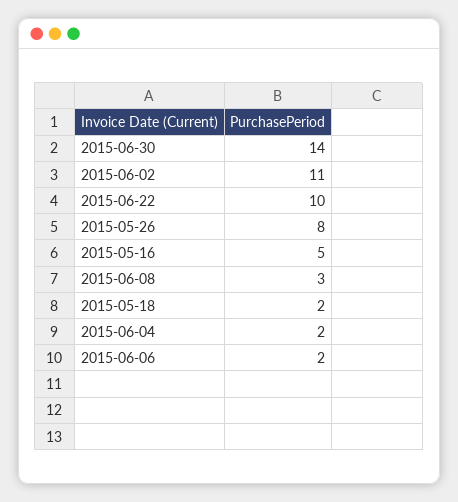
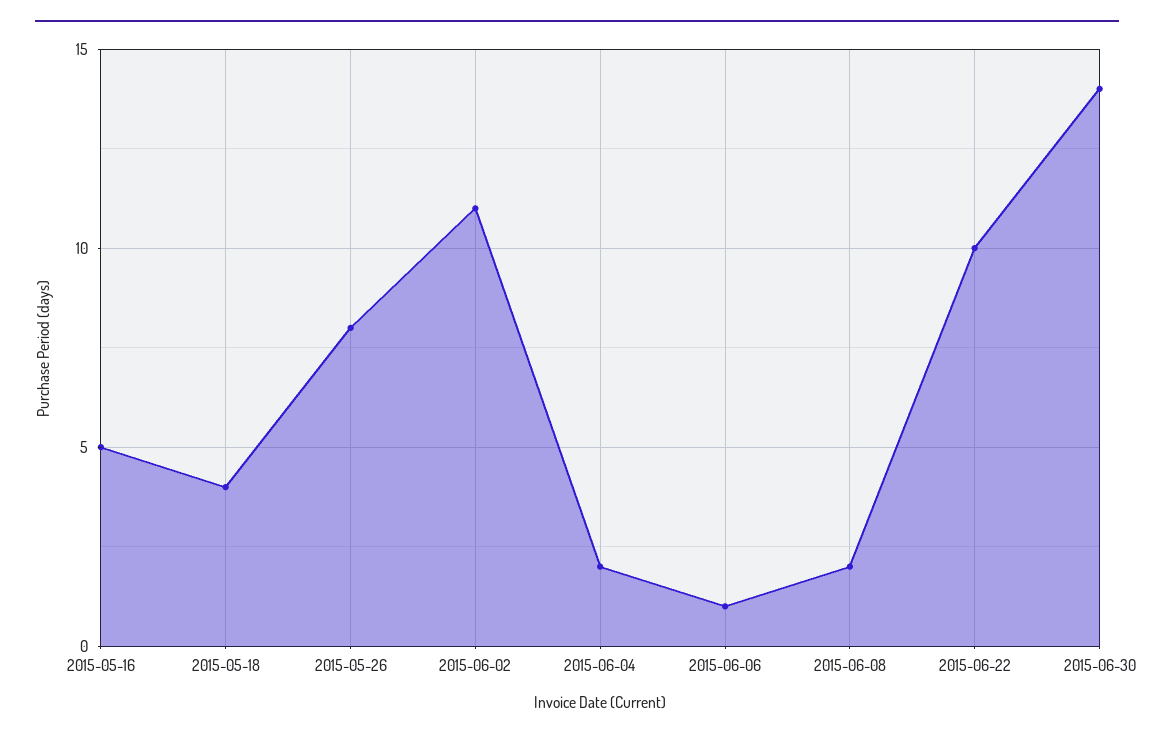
2015-06-08: 3 -> 2
2015-05-18: 2 -> 4
2015-06-06: 2 -> 1

